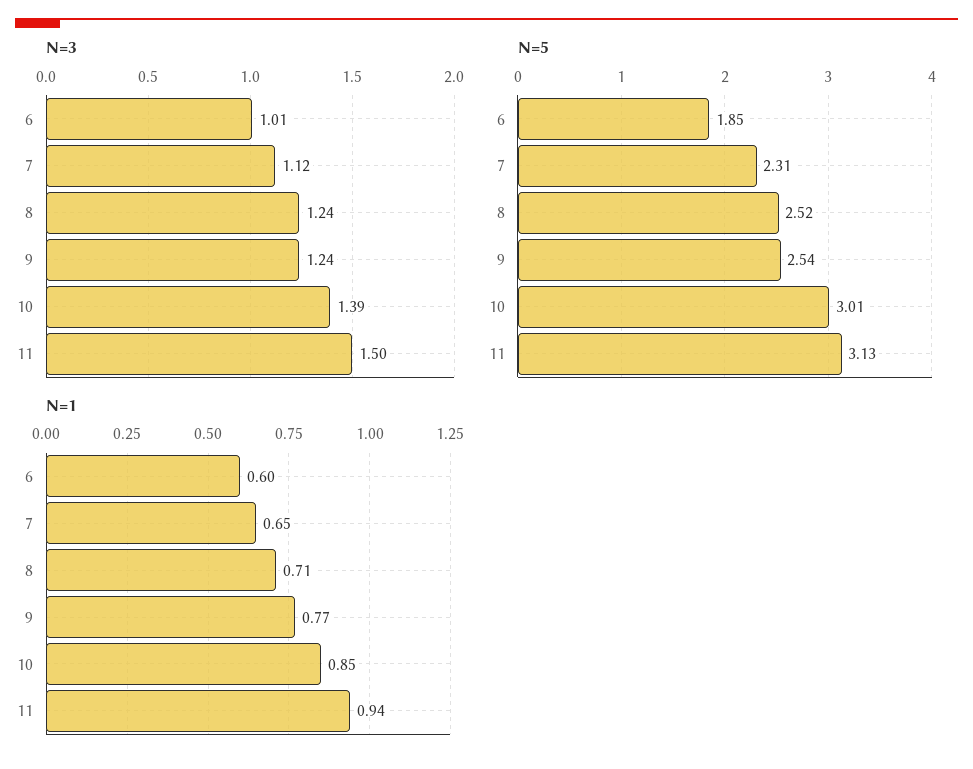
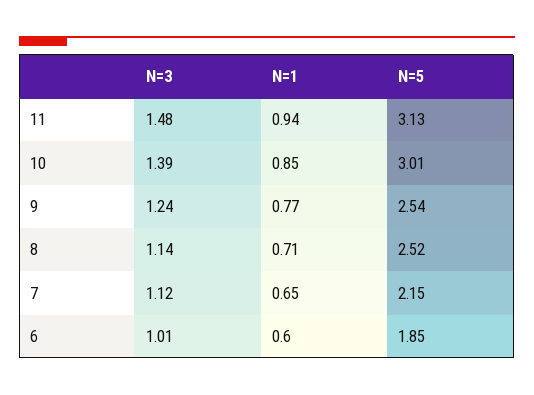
N=3, 8: 1.24 -> 1.14
N=3, 11: 1.5 -> 1.48
N=5, 7: 2.31 -> 2.15

